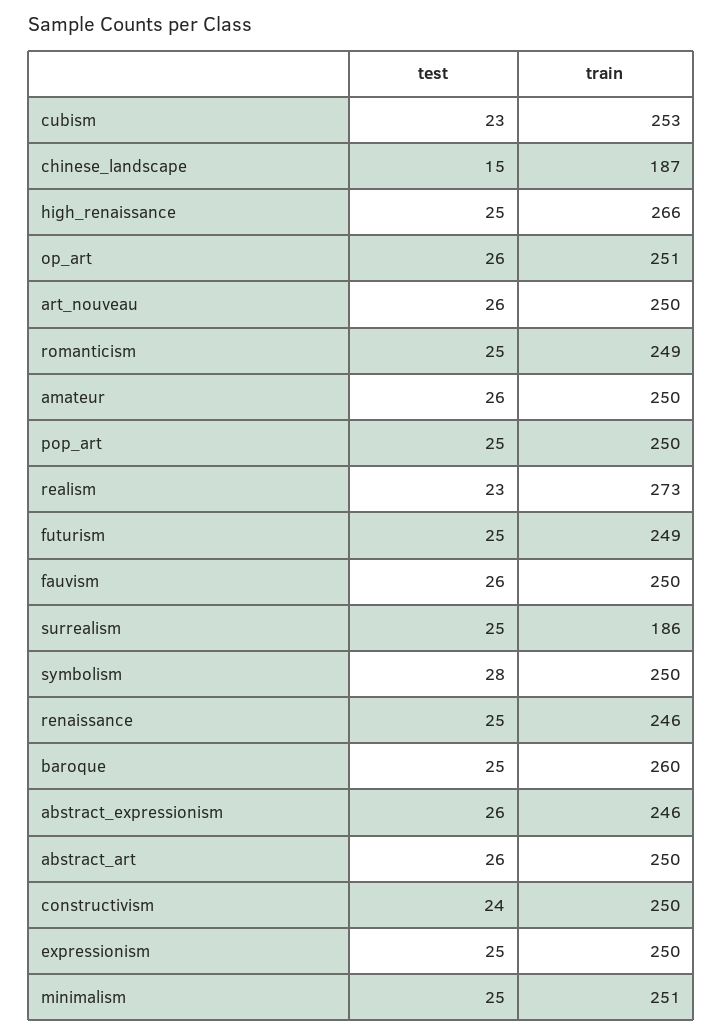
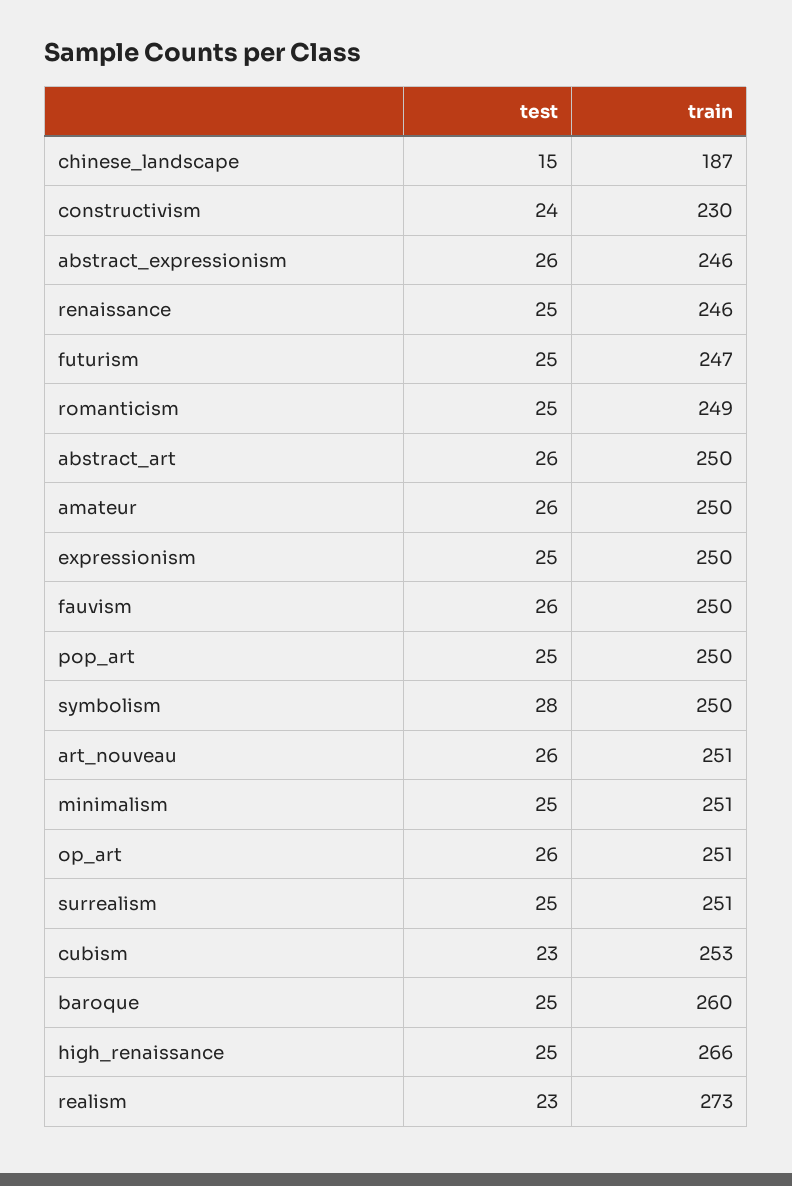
train, art_nouveau: 250 -> 251
train, futurism: 249 -> 247
train, surrealism: 186 -> 251
train, constructivism: 250 -> 230

